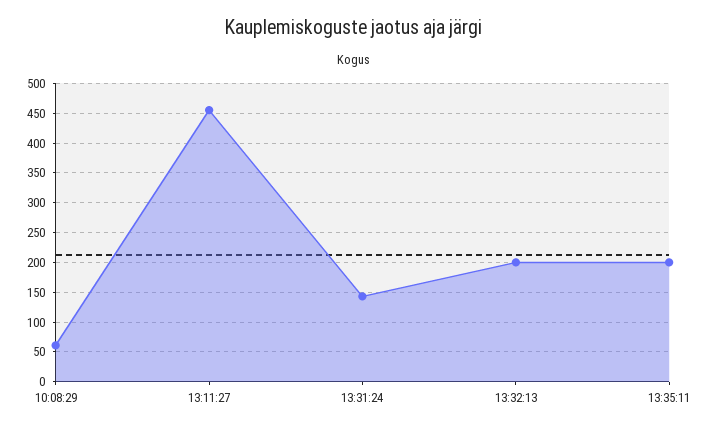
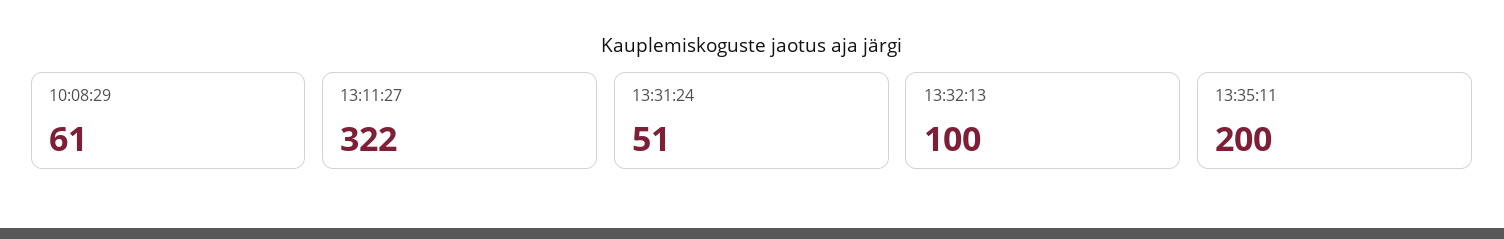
13:11:27: 450 -> 322
13:31:24: 150 -> 51
13:32:13: 200 -> 100

